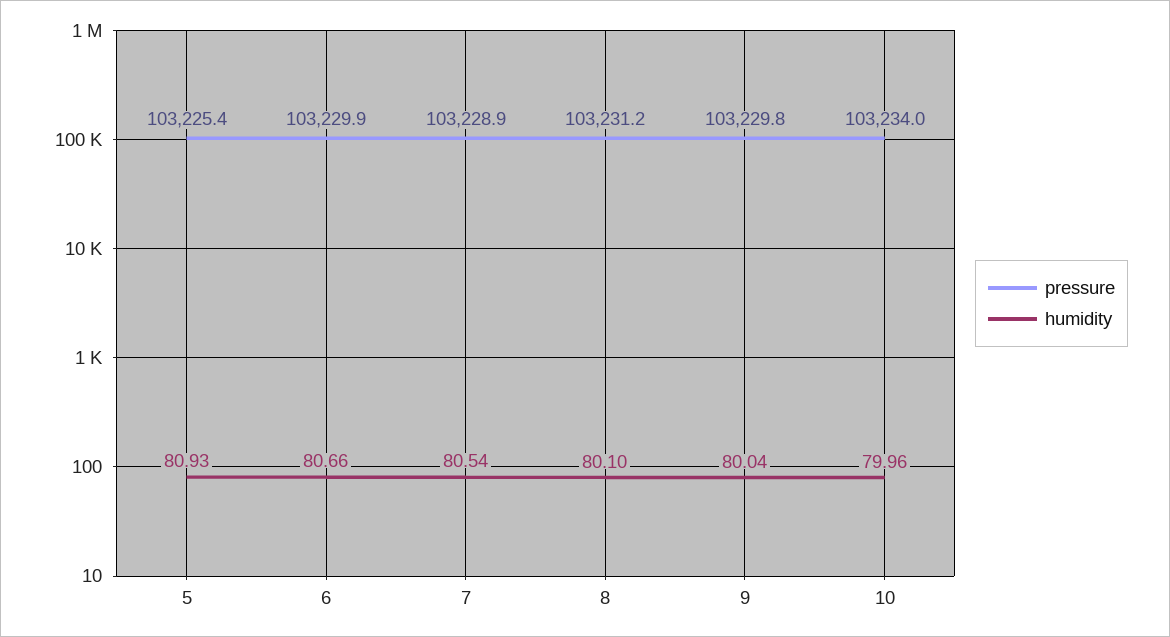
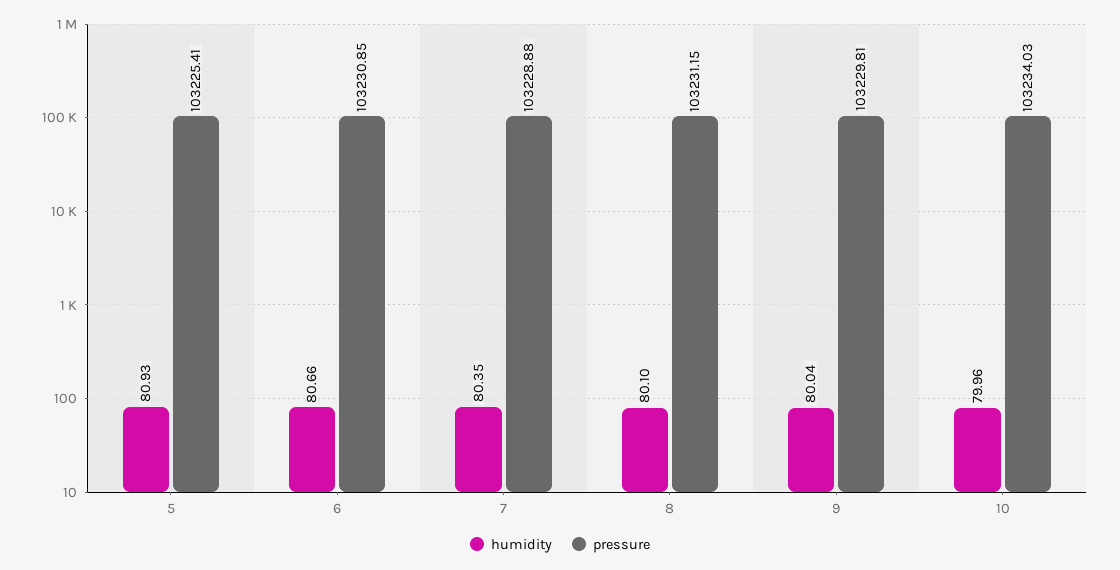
pressure, 6: 103229.9 -> 103230.85
humidity, 7: 80.54 -> 80.35

